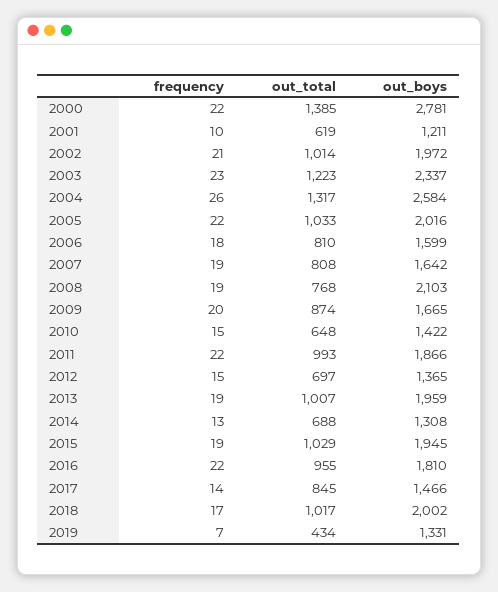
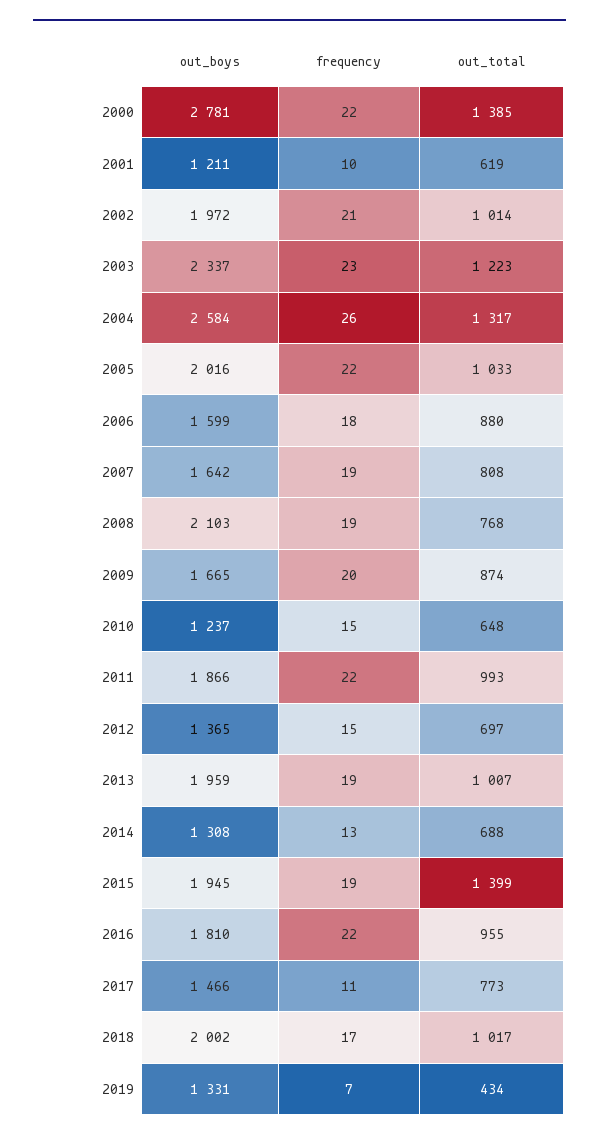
out_total, 2006: 810 -> 880
out_boys, 2010: 1422 -> 1237
out_total, 2015: 1029 -> 1399
frequency, 2017: 14 -> 11
out_total, 2017: 845 -> 773

